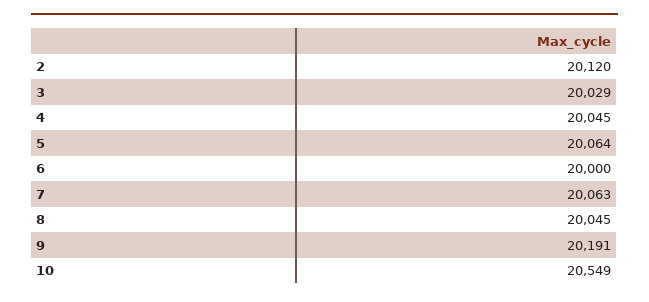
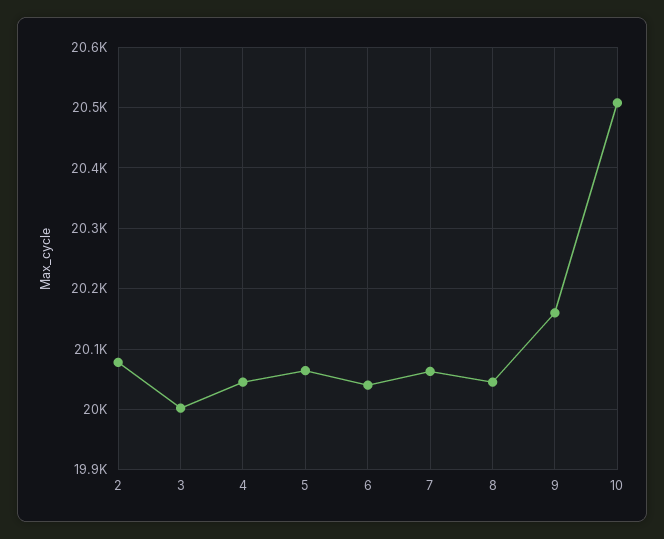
2: 20120 -> 20080
3: 20029 -> 20000
6: 20000 -> 20040
9: 20191 -> 20160
10: 20549 -> 20510

